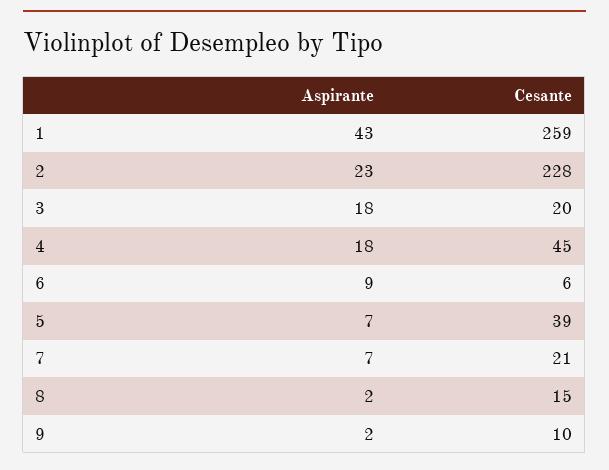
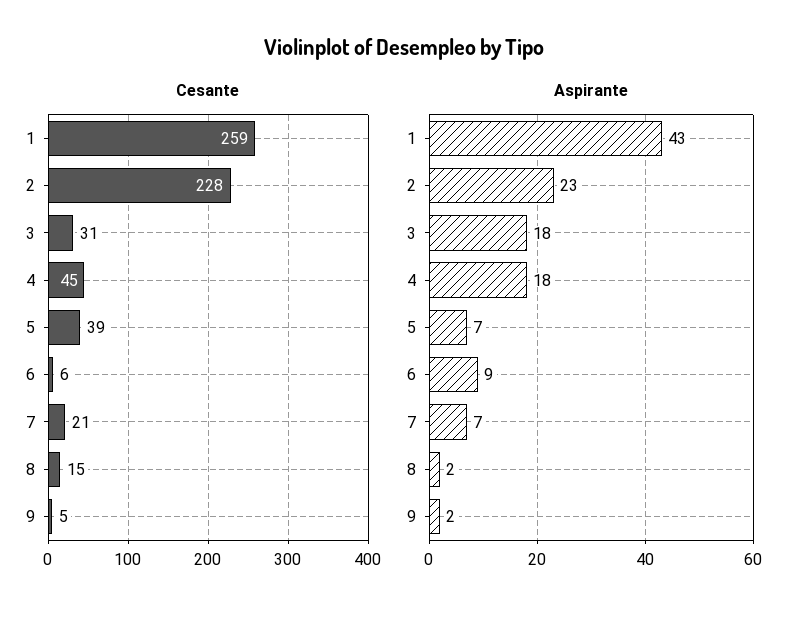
Cesante, 3: 20 -> 31
Cesante, 9: 10 -> 5

